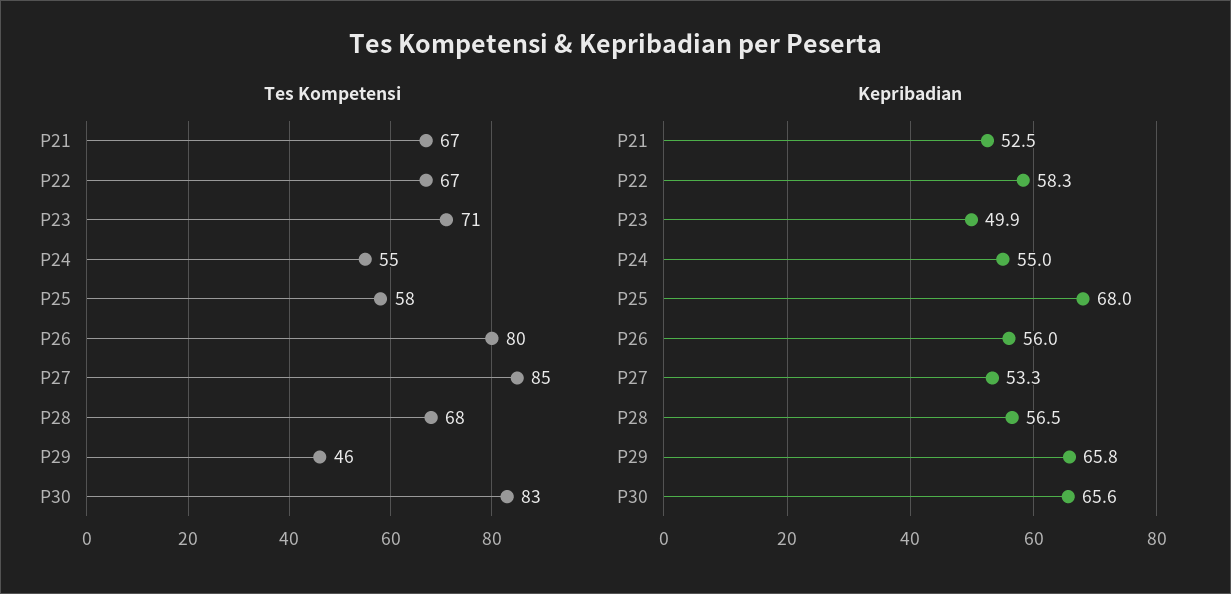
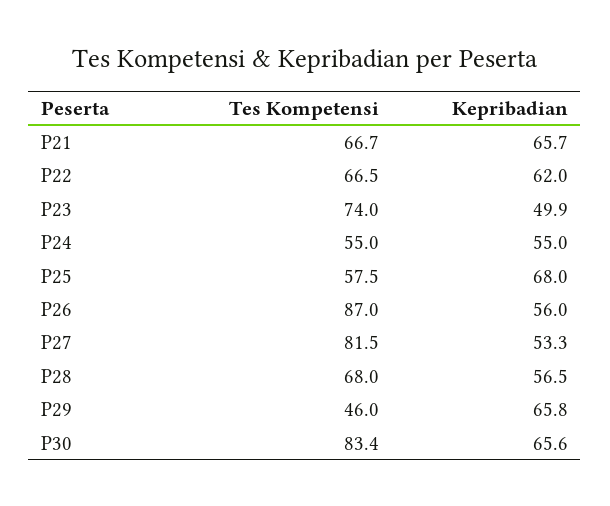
Tes Kompetensi, P23: 71 -> 74
Tes Kompetensi, P26: 80 -> 87
Tes Kompetensi, P27: 85 -> 81.5
Kepribadian, P21: 52.5 -> 65.7
Kepribadian, P22: 58.3 -> 62

